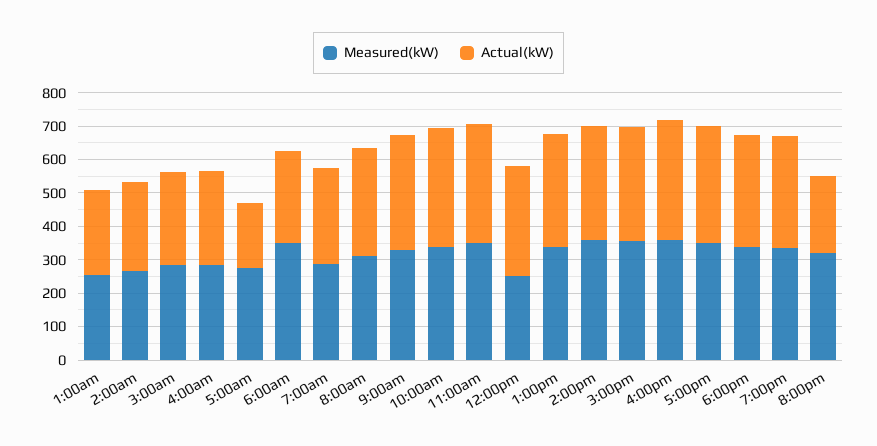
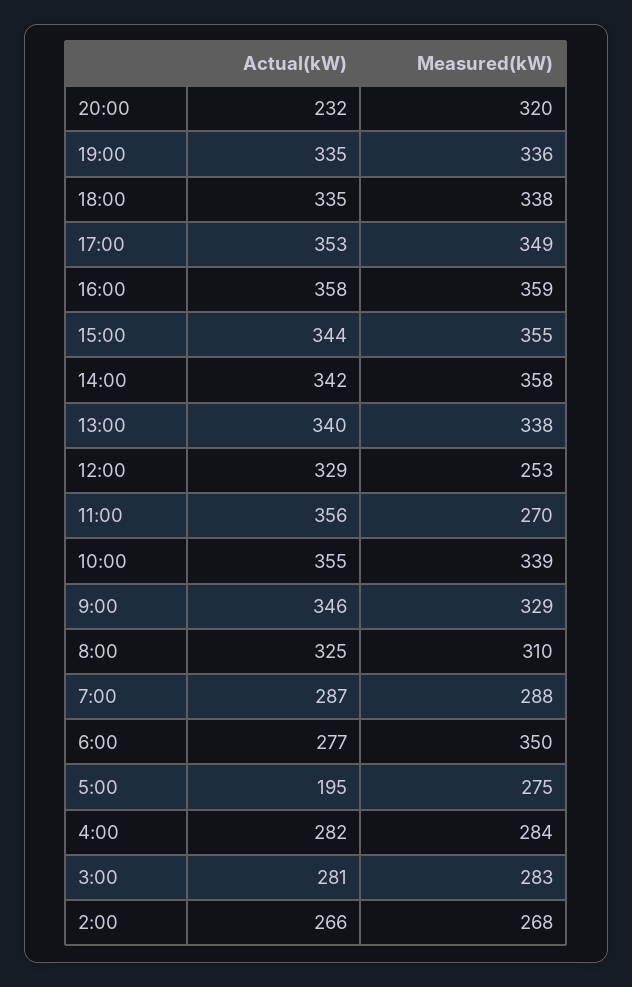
Measured(kW), 1:00am: 250 -> none
Actual(kW), 1:00am: 250 -> none
Measured(kW), 11:00am: 350 -> 270

